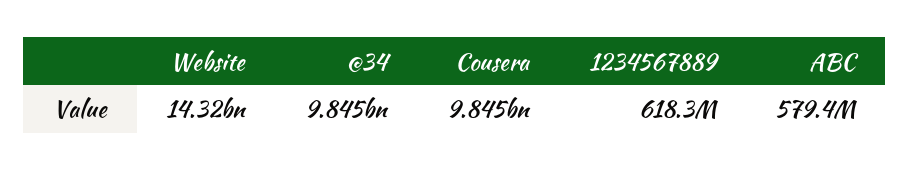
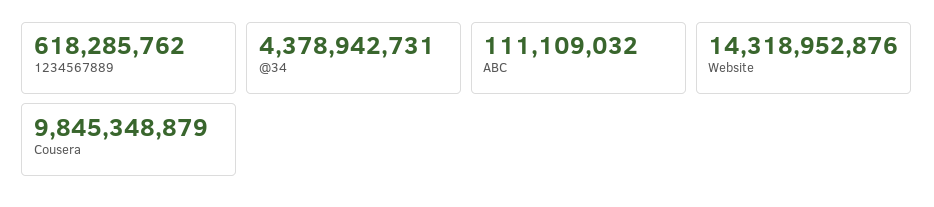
@34: 9845000000 -> 4378942731
ABC: 579400000 -> 111109032

